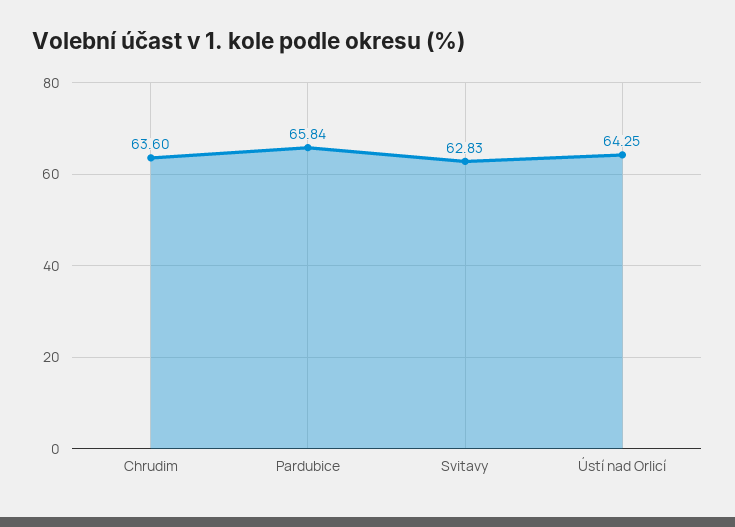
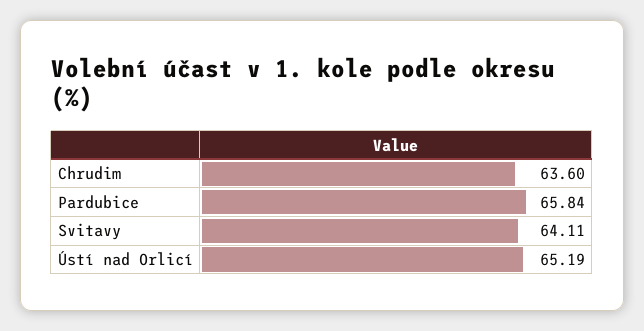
Svitavy: 62.83 -> 64.11
Ústí nad Orlicí: 64.25 -> 65.19

